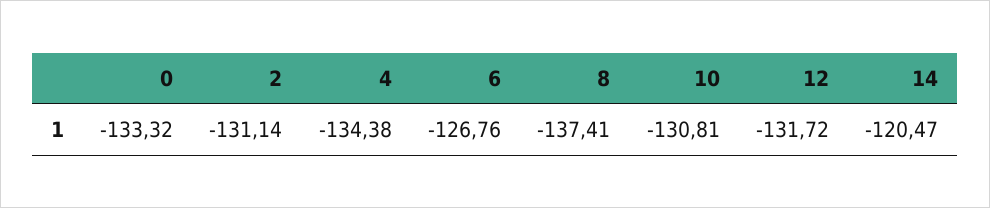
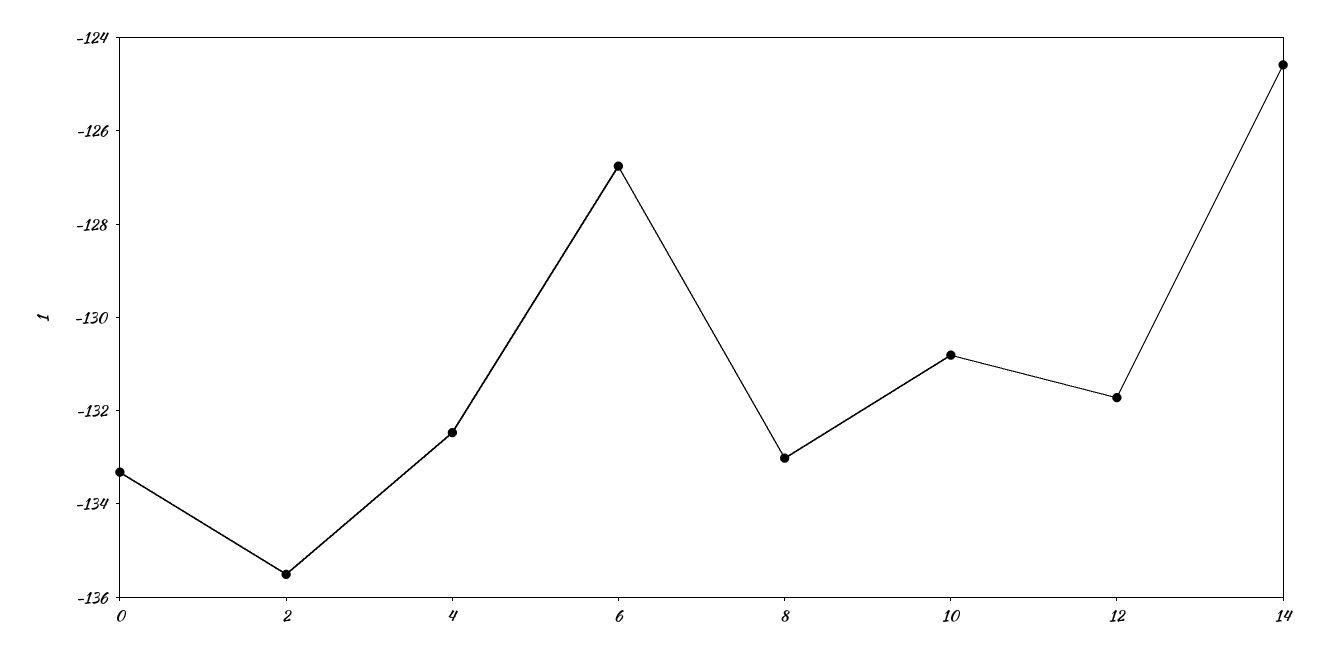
2: -131.14 -> -135.5
4: -134.38 -> -132.5
8: -137.41 -> -133
14: -120.47 -> -124.5

